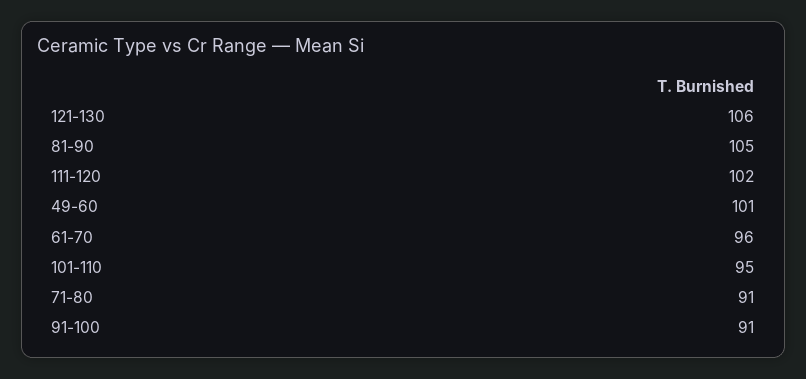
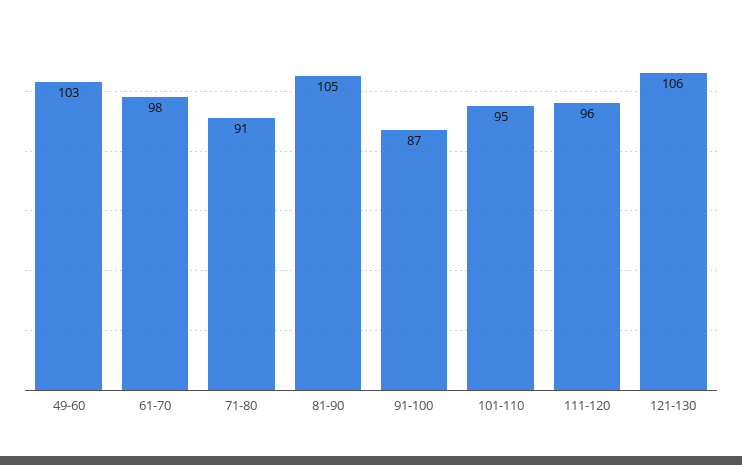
111-120: 102 -> 96
49-60: 101 -> 103
61-70: 96 -> 98
91-100: 91 -> 87

